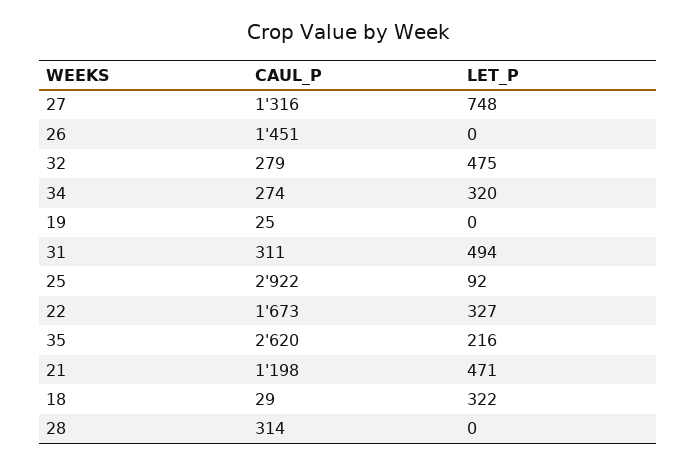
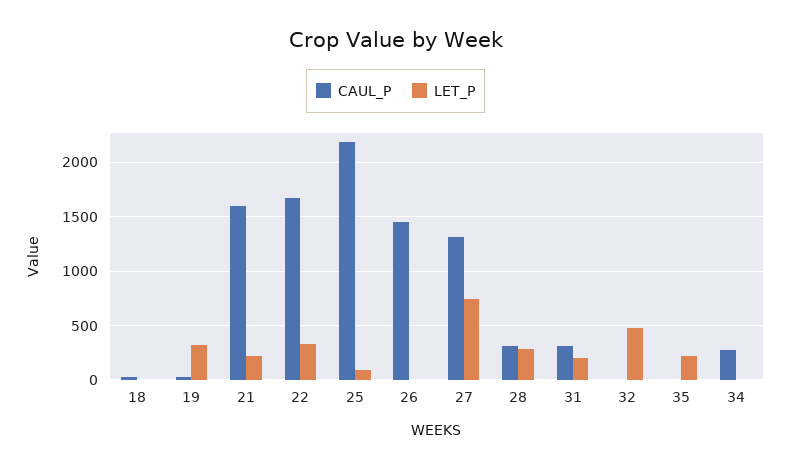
CAUL_P, 32: 279 -> 0
LET_P, 34: 320 -> 0
LET_P, 19: 0 -> 300
LET_P, 31: 494 -> 200
CAUL_P, 25: 2922 -> 2200
CAUL_P, 35: 2620 -> 0
CAUL_P, 21: 1198 -> 1600
LET_P, 21: 471 -> 200
LET_P, 18: 322 -> 0
LET_P, 28: 0 -> 300

